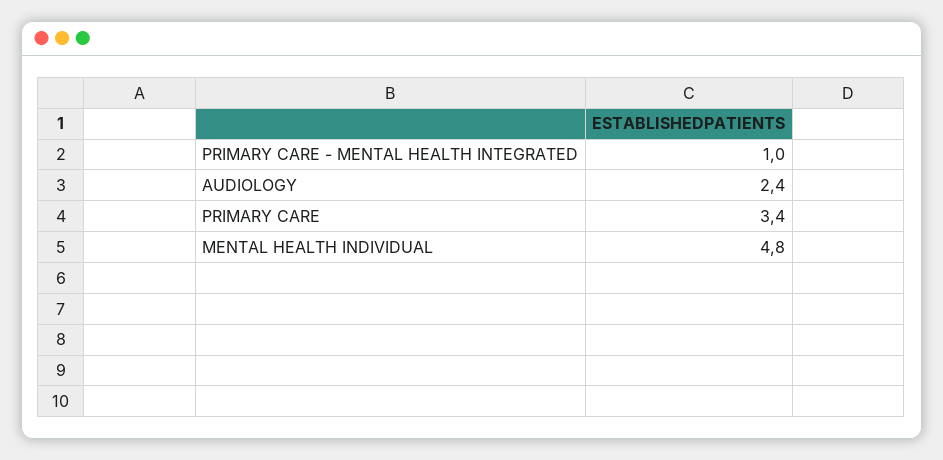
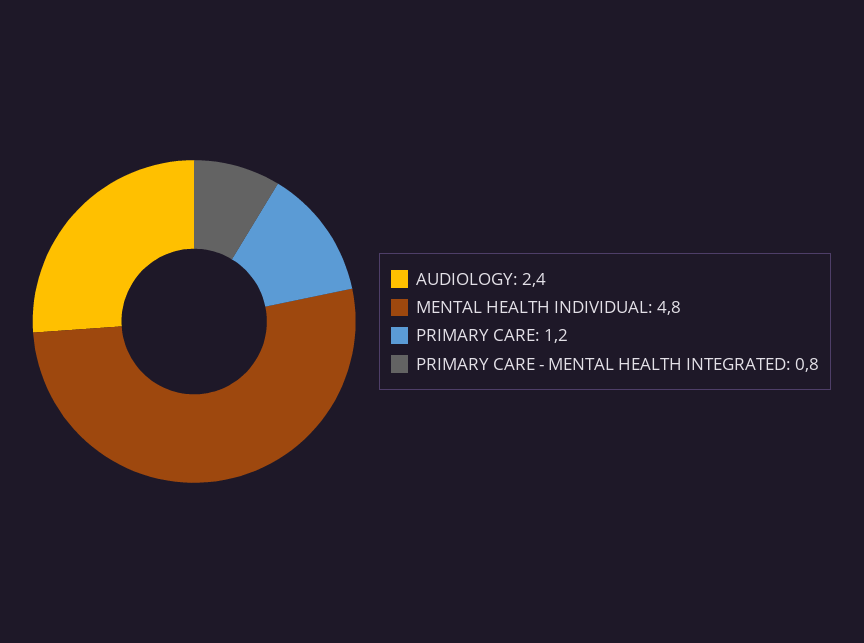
PRIMARY CARE - MENTAL HEALTH INTEGRATED: 1 -> 0.8
PRIMARY CARE: 3.4 -> 1.2

